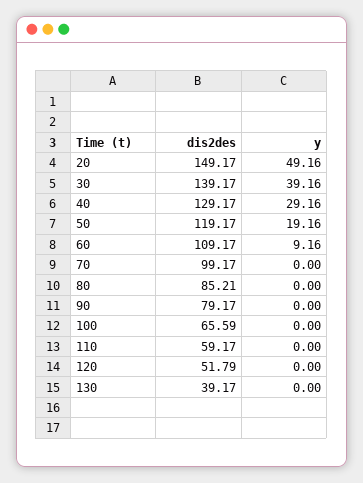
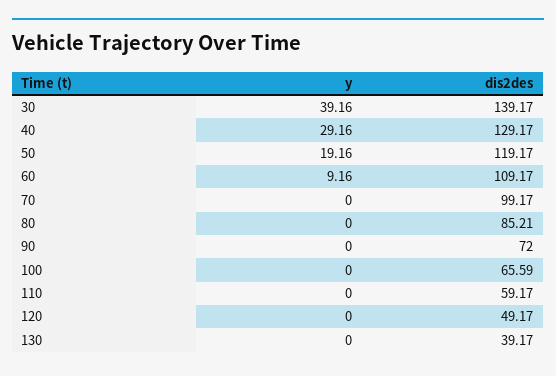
dis2des, 20: 149.17 -> none
y, 20: 49.16 -> none
dis2des, 90: 79.17 -> 72
dis2des, 120: 51.79 -> 49.17

